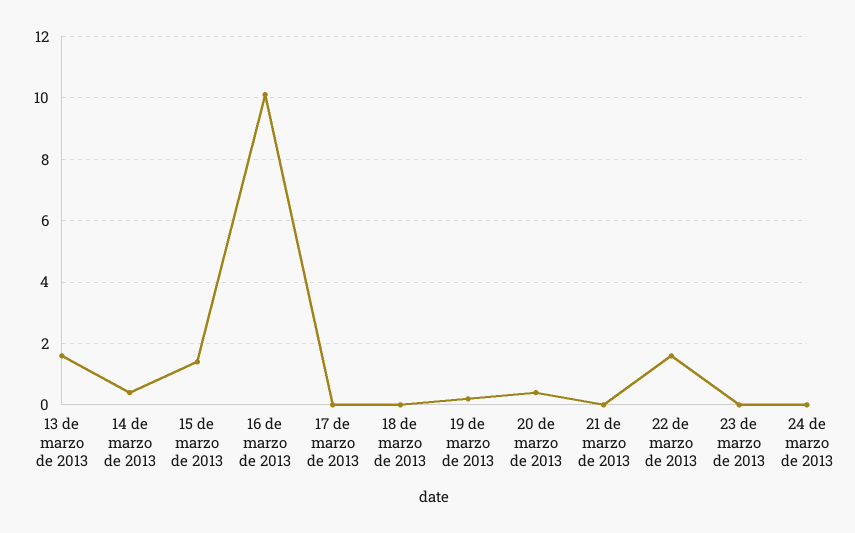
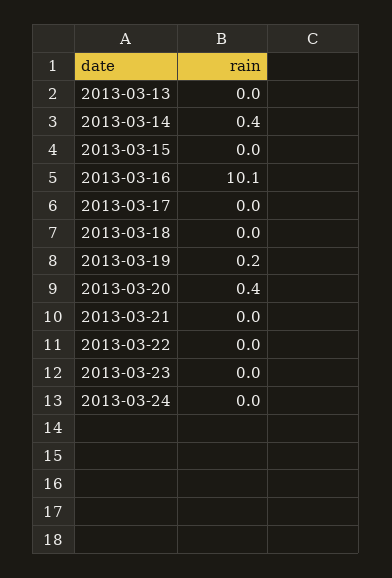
13 de marzo de 2013: 1.5 -> 0
15 de marzo de 2013: 1.5 -> 0
22 de marzo de 2013: 1.5 -> 0

